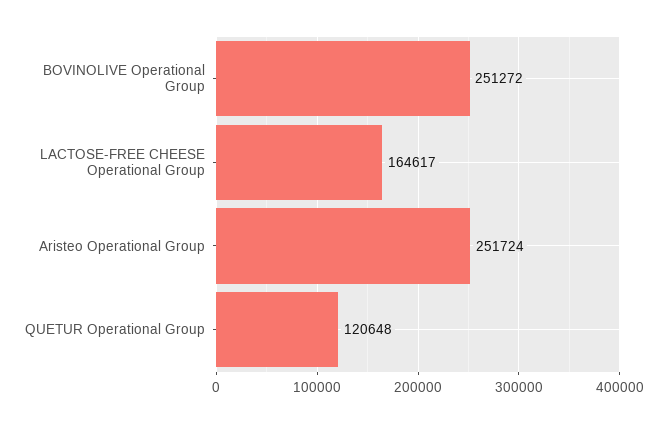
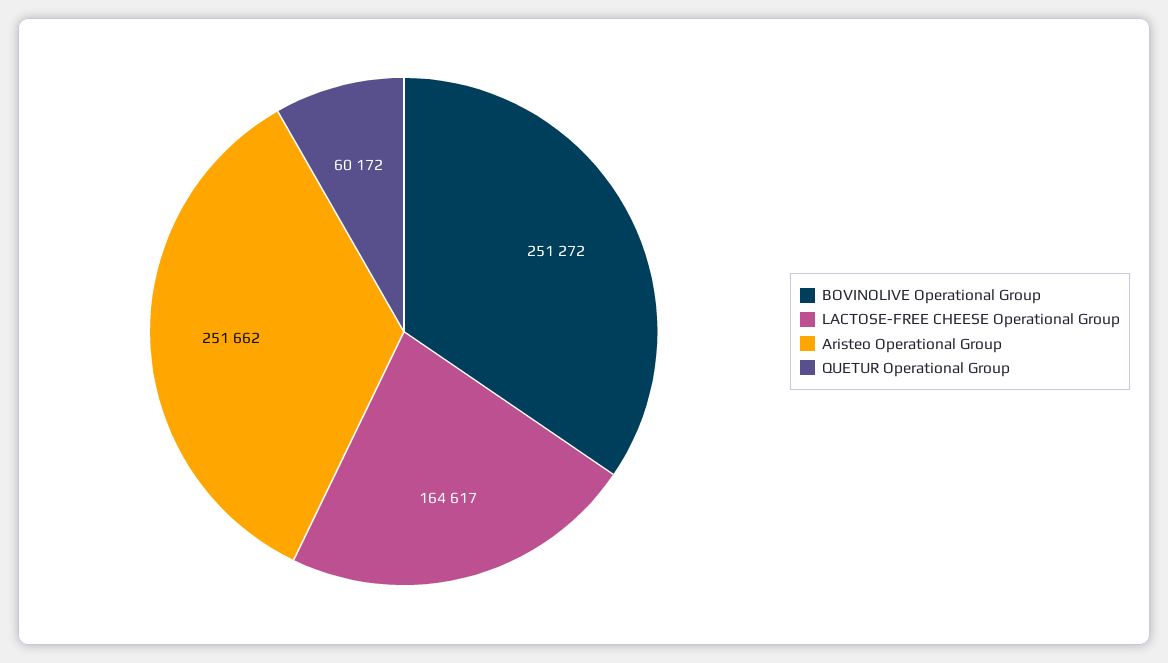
Aristeo Operational Group: 251724 -> 251662
QUETUR Operational Group: 120648 -> 60172

